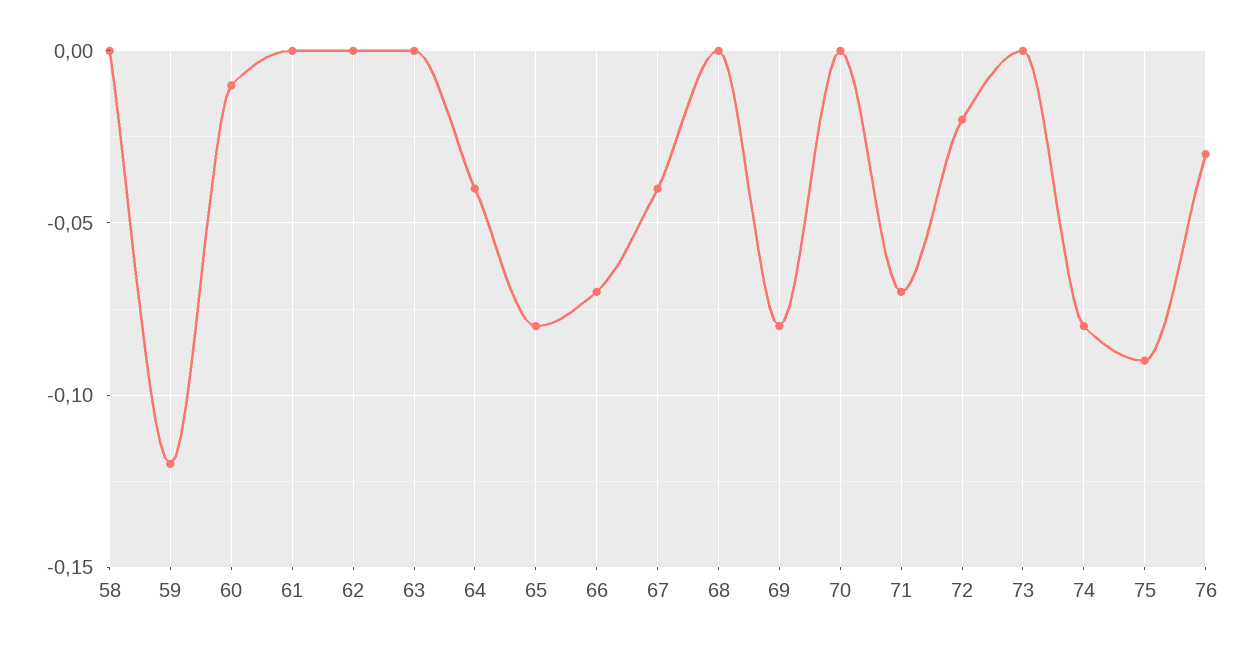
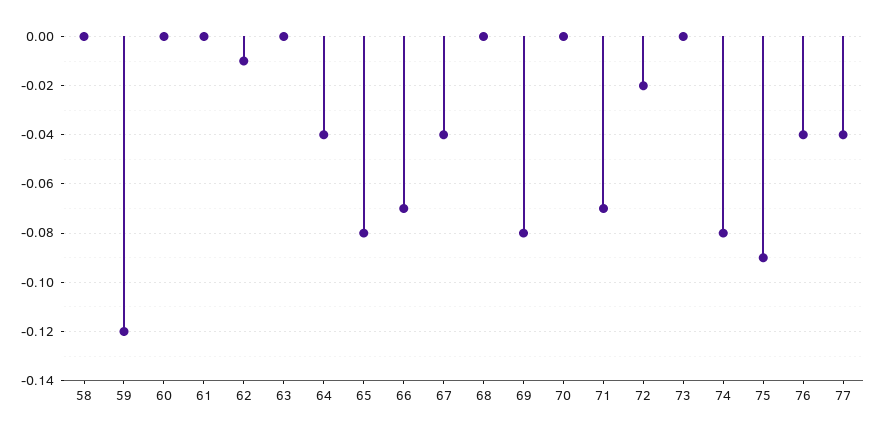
60: -0.01 -> 0
62: 0 -> -0.01
76: -0.03 -> -0.04
77: none -> -0.04

